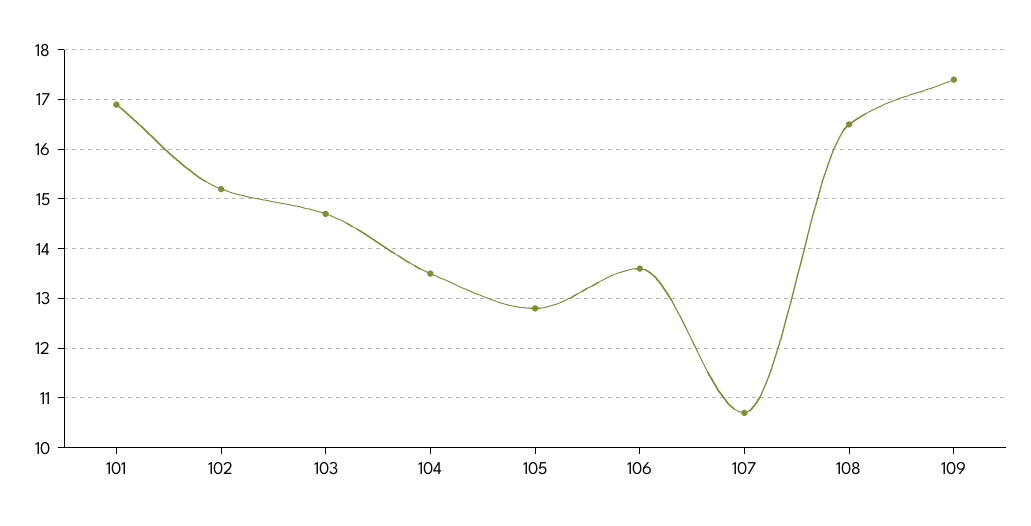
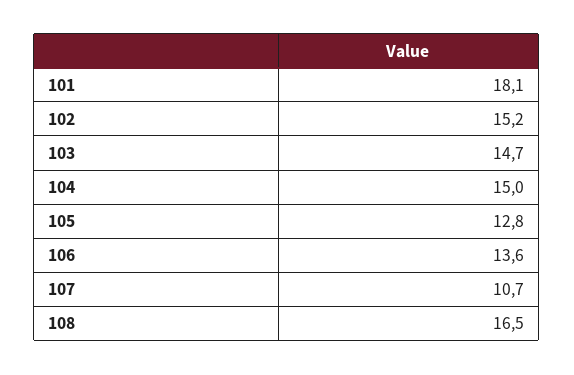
101: 17 -> 18.1
104: 13.5 -> 15
109: 17.5 -> none

